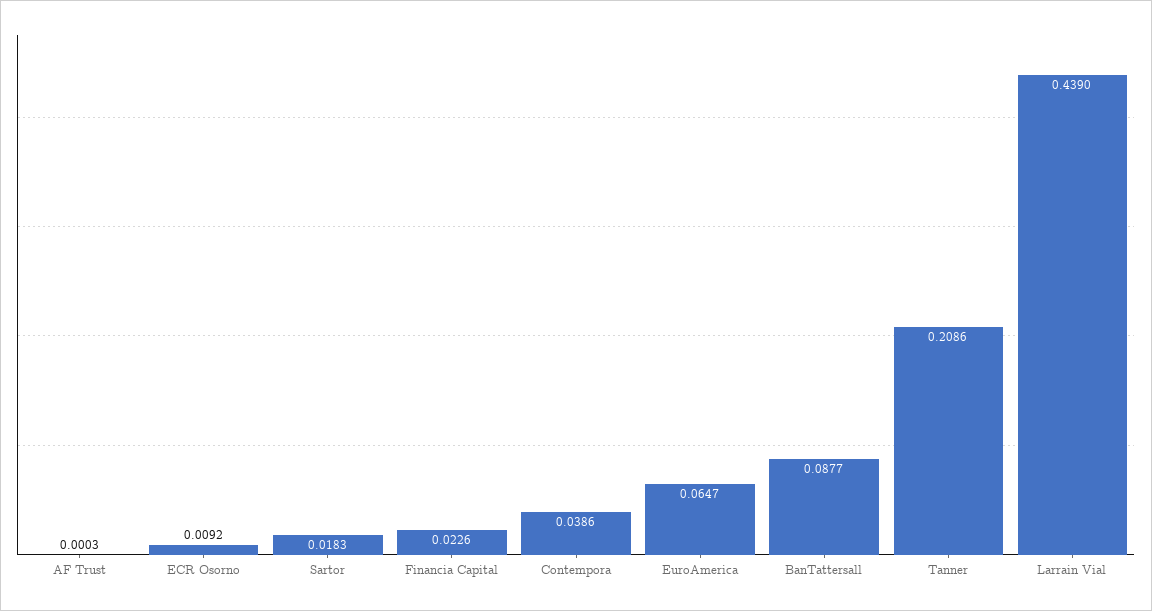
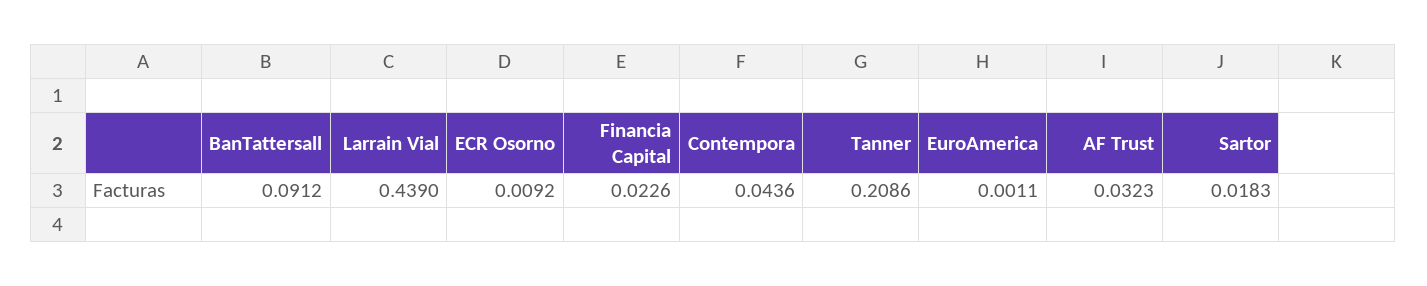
AF Trust: 0.0003 -> 0.0323
Contempora: 0.0386 -> 0.0436
EuroAmerica: 0.0647 -> 0.0011
BanTattersall: 0.0877 -> 0.0912

